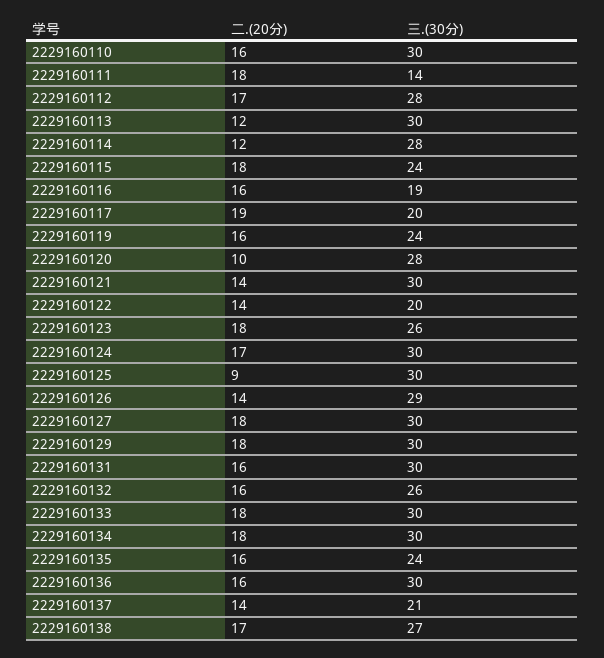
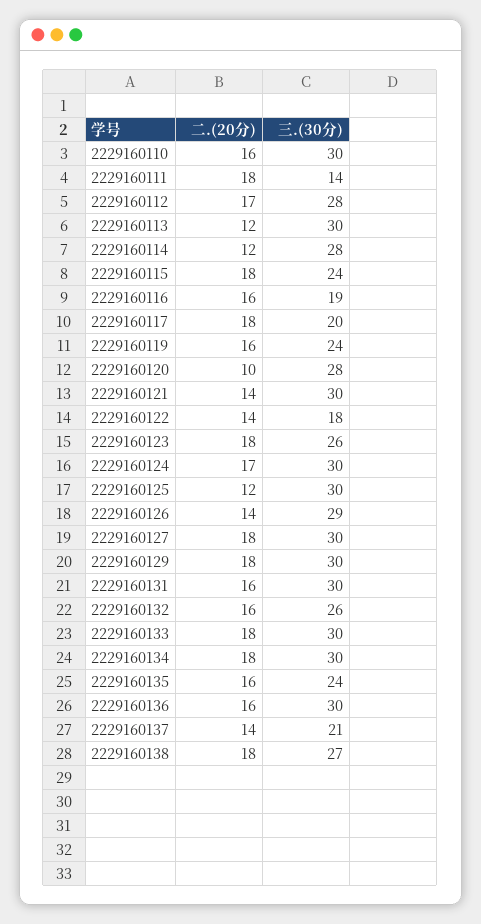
二.(20分), 2229160117: 19 -> 18
三.(30分), 2229160122: 20 -> 18
二.(20分), 2229160125: 9 -> 12
二.(20分), 2229160138: 17 -> 18

